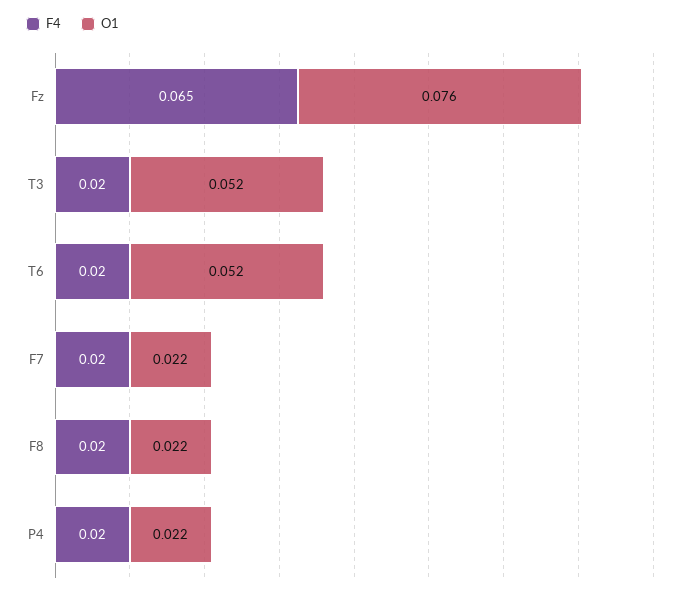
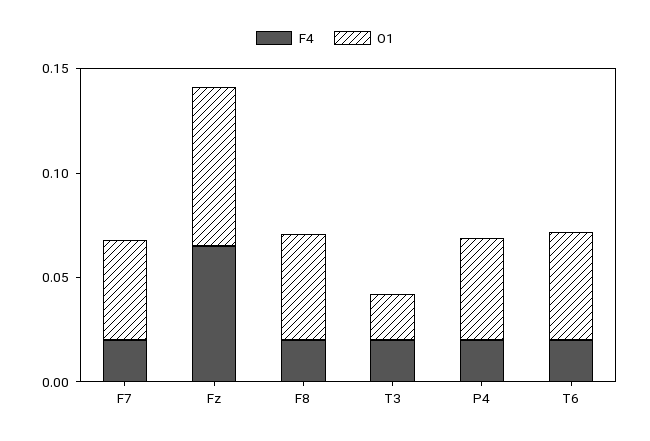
O1, T3: 0.052 -> 0.02
O1, F7: 0.022 -> 0.05
O1, F8: 0.022 -> 0.05
O1, P4: 0.022 -> 0.05

